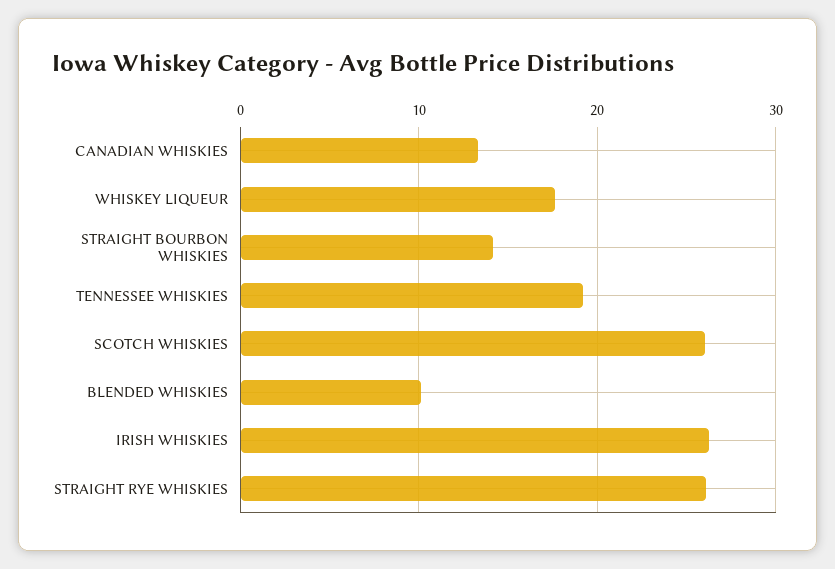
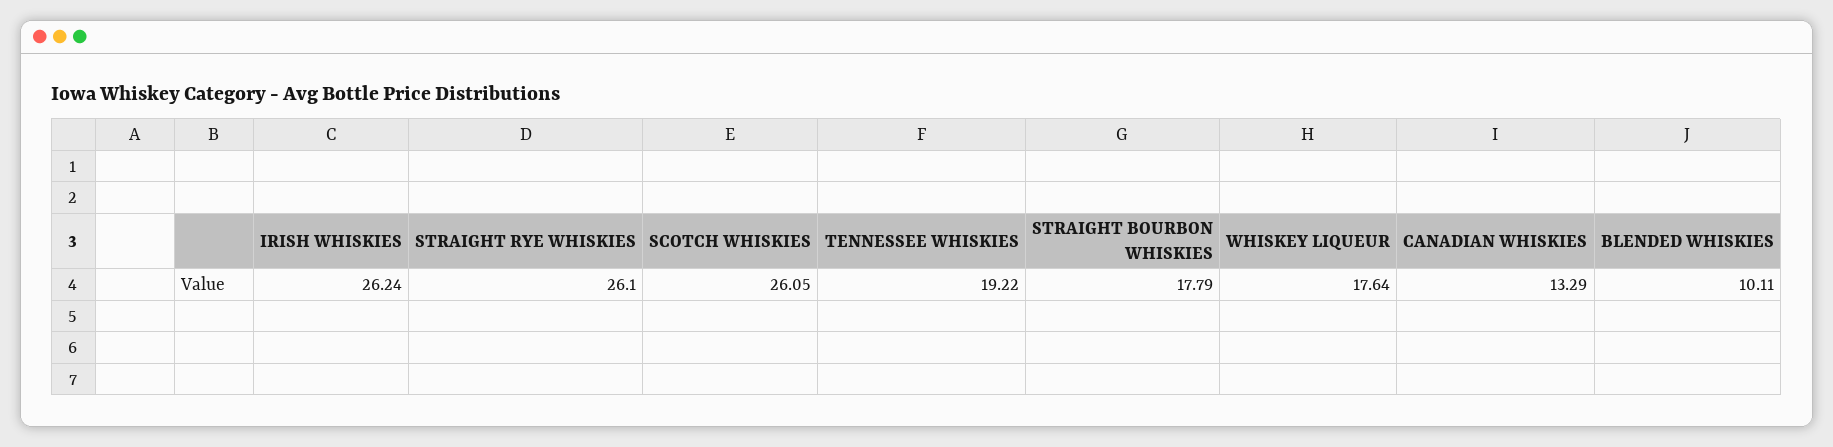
STRAIGHT BOURBON WHISKIES: 14 -> 17.79

